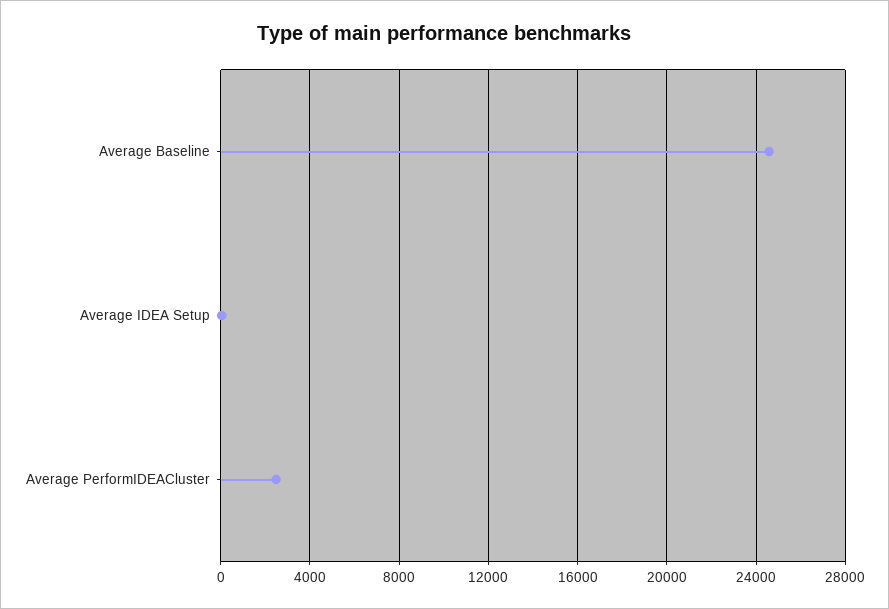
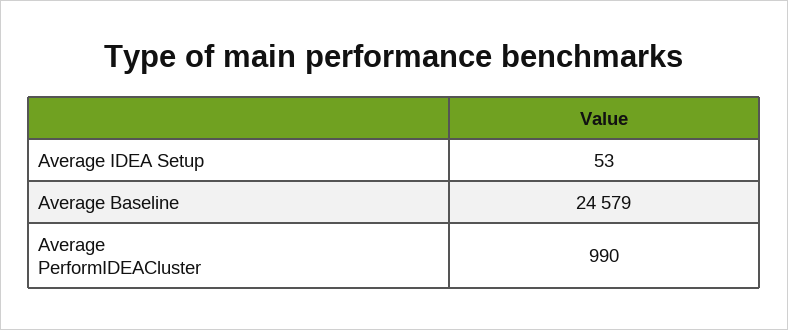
Average PerformIDEACluster: 2500 -> 990

